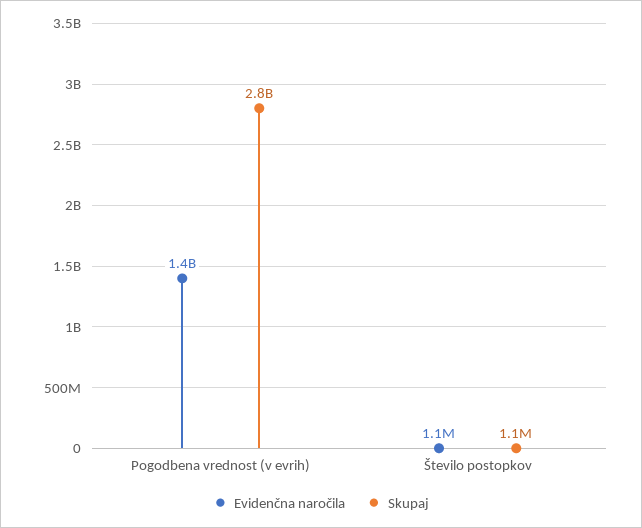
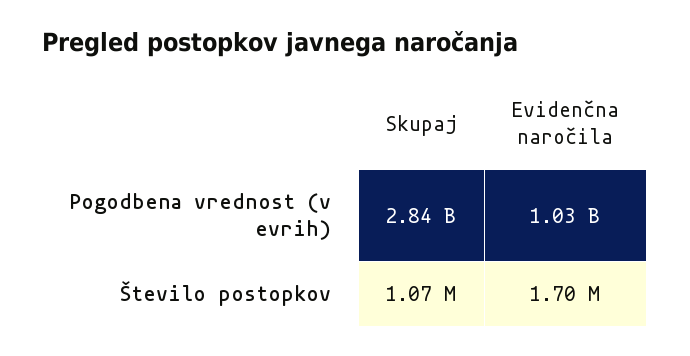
Evidenčna naročila, Pogodbena vrednost (v evrih): 1400000000 -> 1030000000
Evidenčna naročila, Število postopkov: 1100000 -> 1700000

